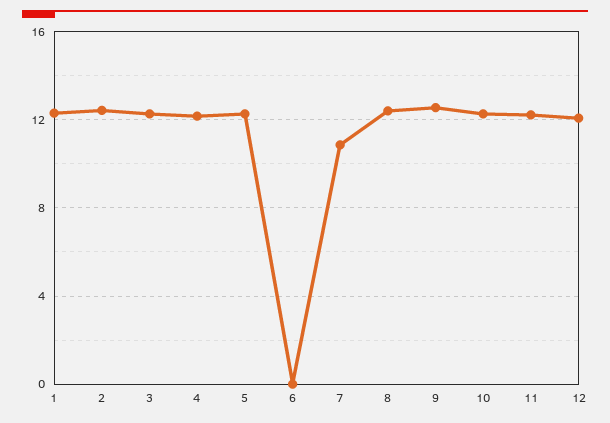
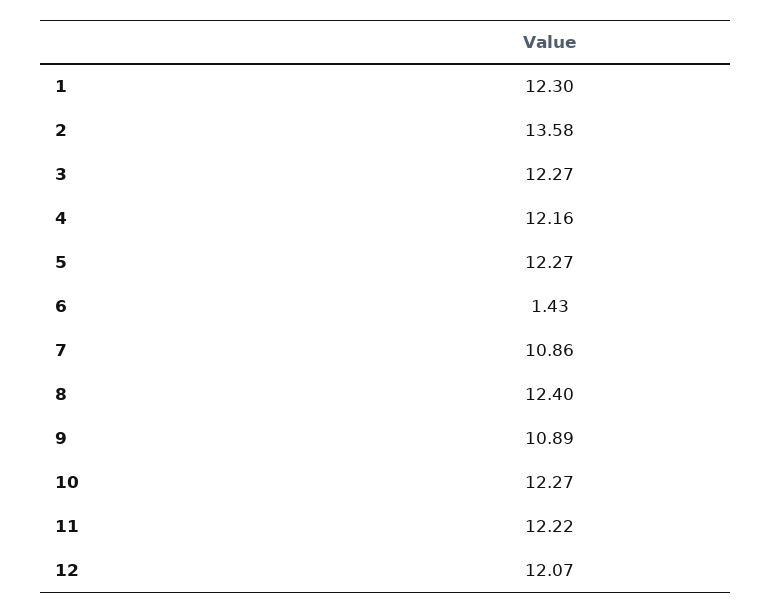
2: 12.5 -> 13.58
6: 0 -> 1.43
9: 12.5 -> 10.89

